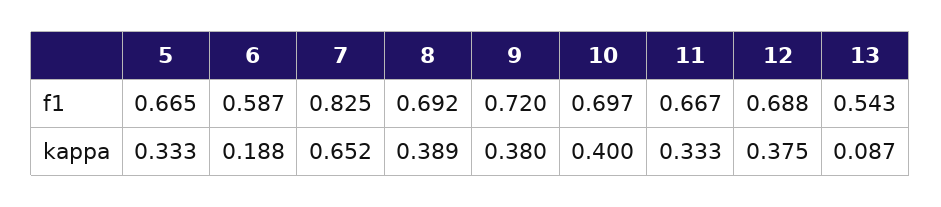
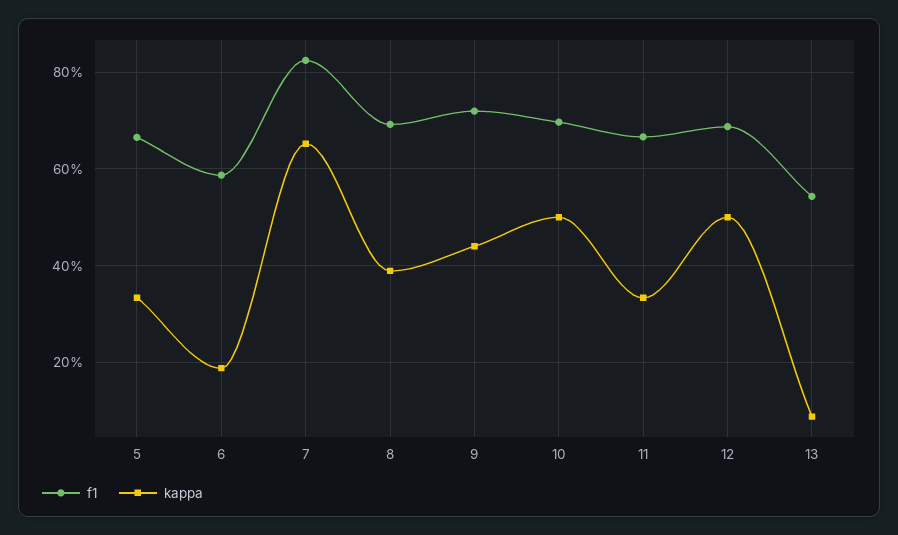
kappa, 9: 0.38 -> 0.44
kappa, 10: 0.4 -> 0.5
kappa, 12: 0.375 -> 0.5

